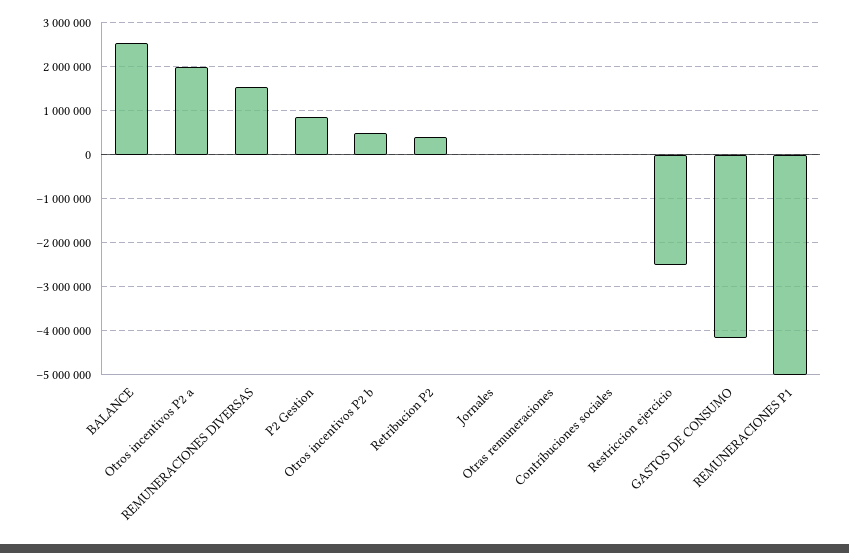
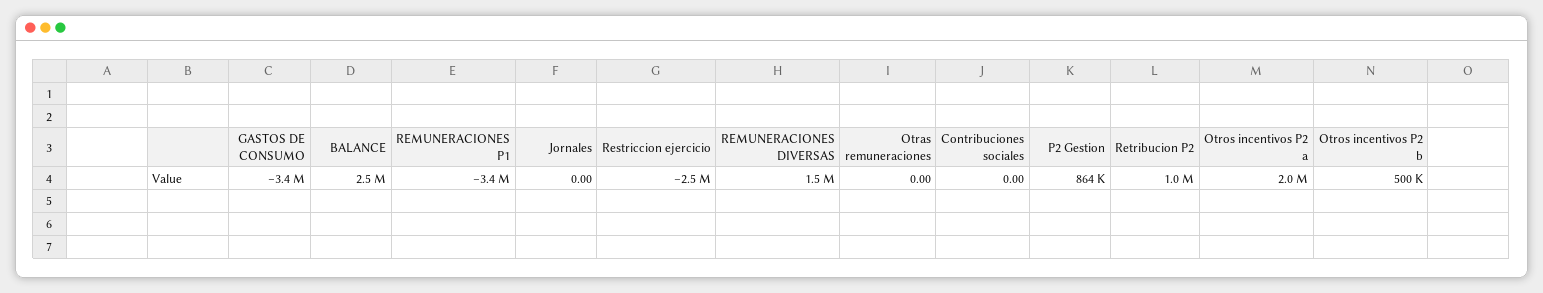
Retribucion P2: 400000 -> 1000000
GASTOS DE CONSUMO: -4200000 -> -3400000
REMUNERACIONES P1: -5000000 -> -3400000

